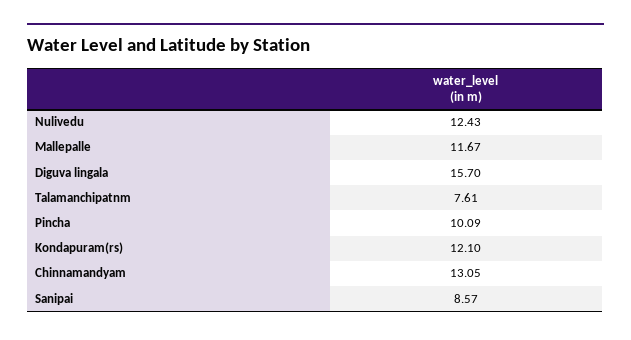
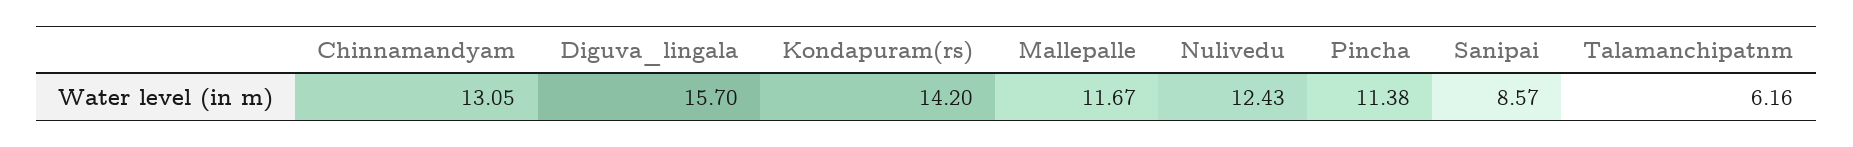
Talamanchipatnm: 7.61 -> 6.16
Pincha: 10.09 -> 11.38
Kondapuram(rs): 12.1 -> 14.2

